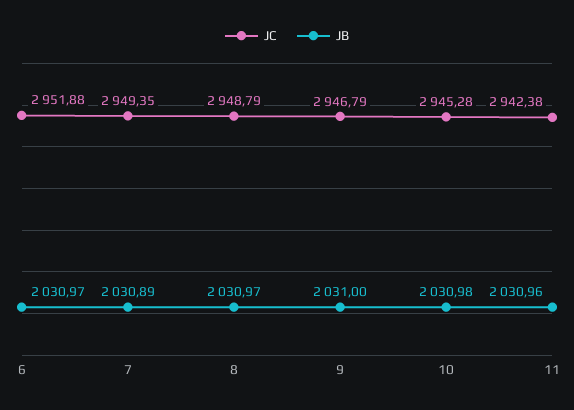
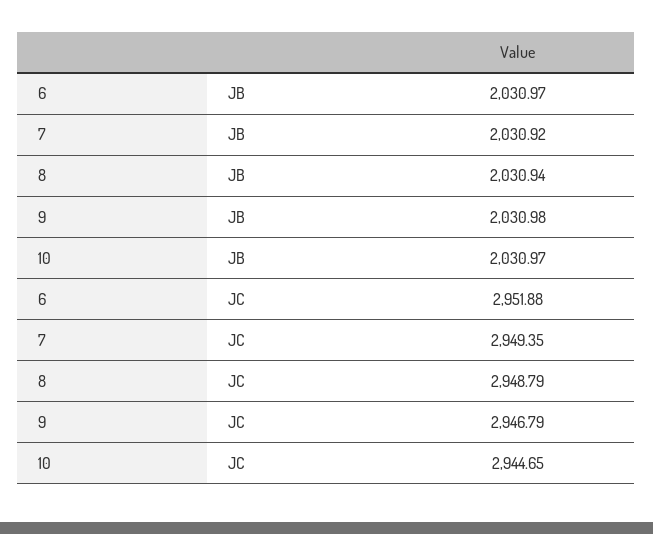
JB, 7: 2030.89 -> 2030.92
JB, 8: 2030.97 -> 2030.94
JB, 9: 2031 -> 2030.98
JC, 10: 2945.28 -> 2944.65
JB, 10: 2030.98 -> 2030.97
JC, 11: 2942.38 -> none
JB, 11: 2030.96 -> none

